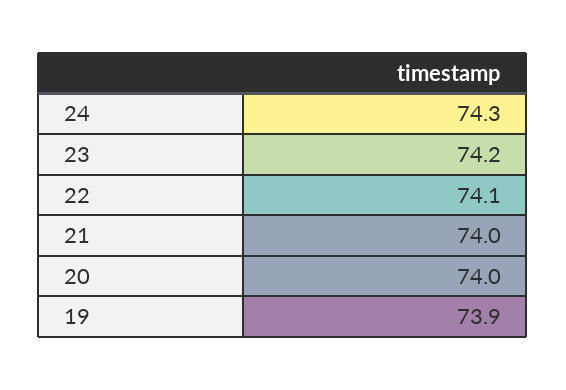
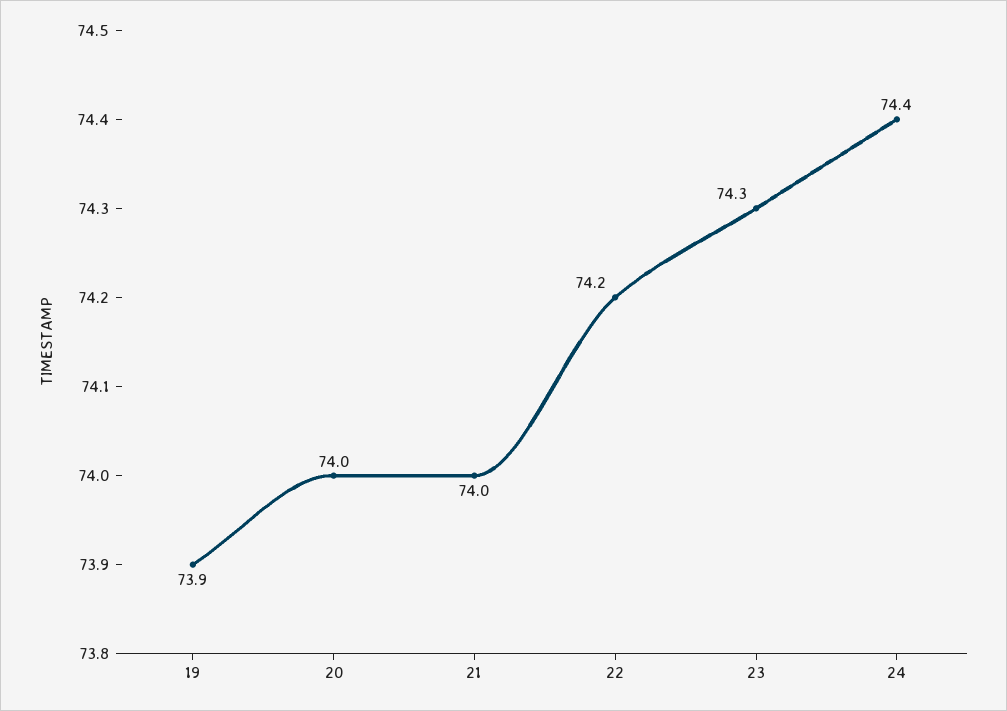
24: 74.3 -> 74.4
23: 74.2 -> 74.3
22: 74.1 -> 74.2

